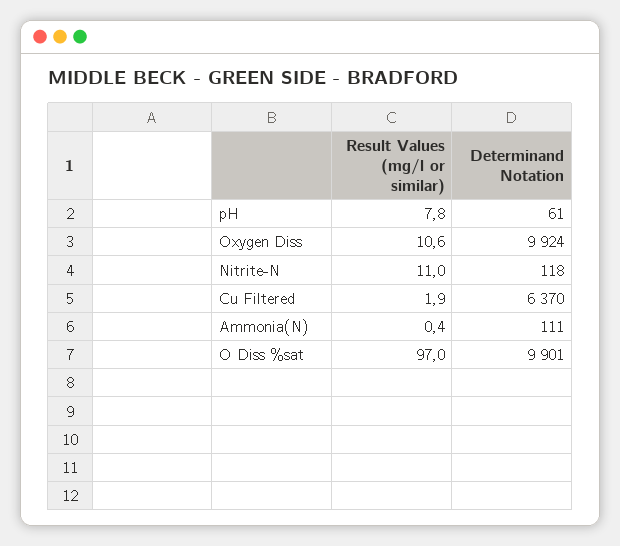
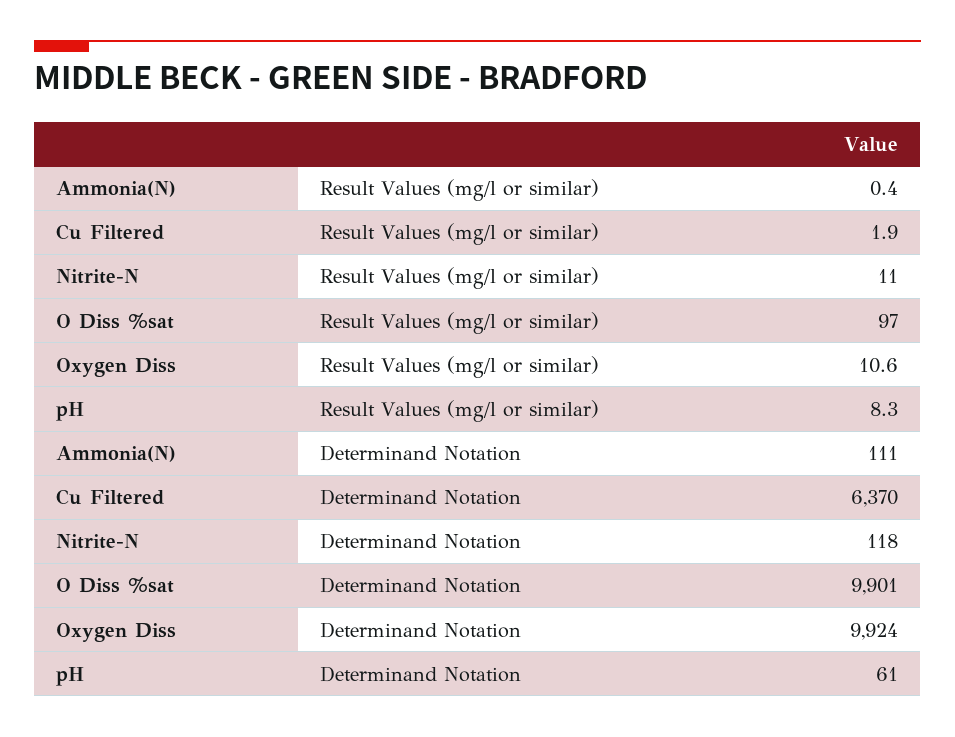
Result Values (mg/l or similar), pH: 7.8 -> 8.3

